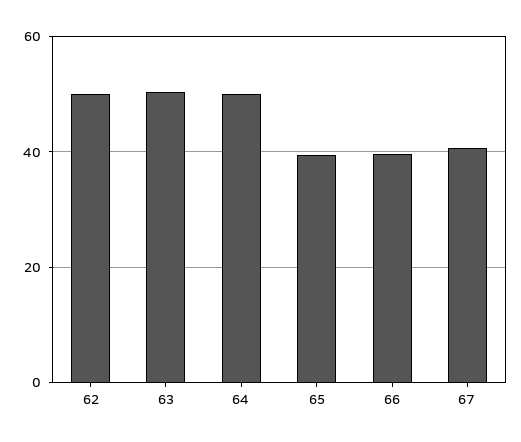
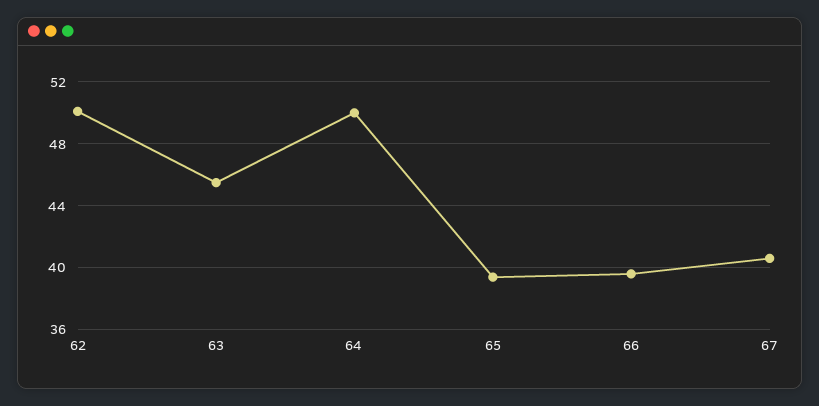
63: 50 -> 45.5

